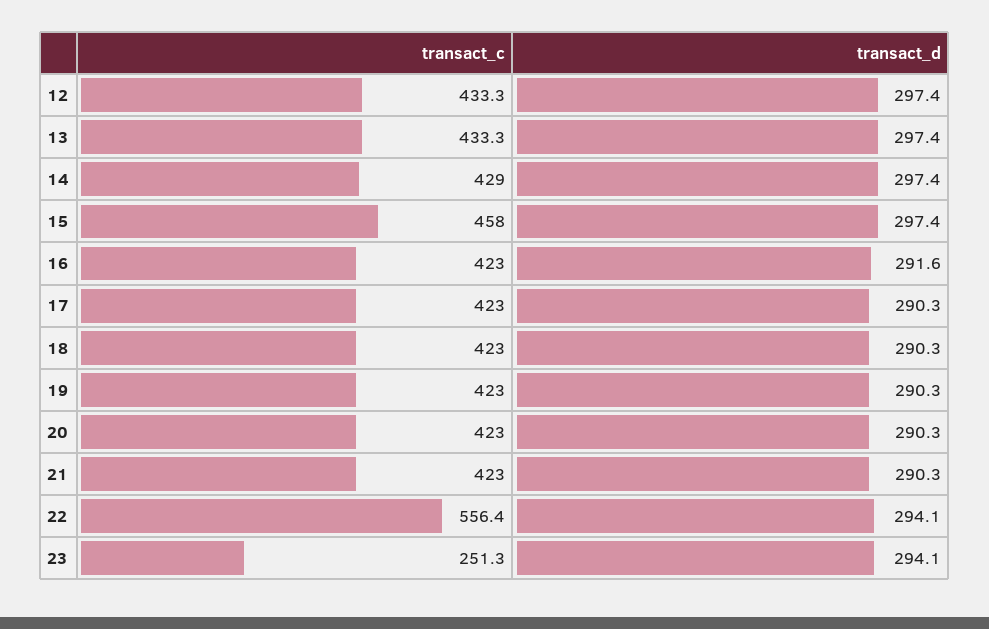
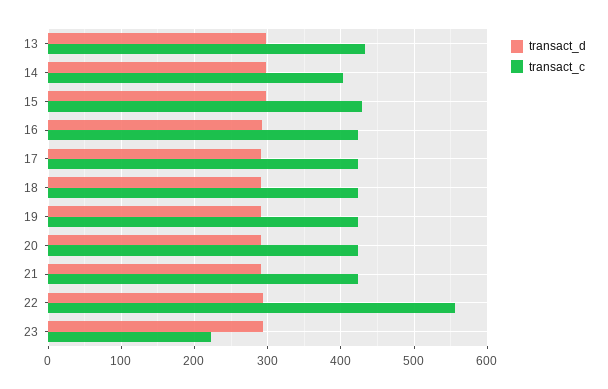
transact_c, 12: 433.3 -> none
transact_d, 12: 297.4 -> none
transact_c, 14: 429 -> 400
transact_c, 15: 458 -> 430
transact_c, 23: 251.3 -> 220

